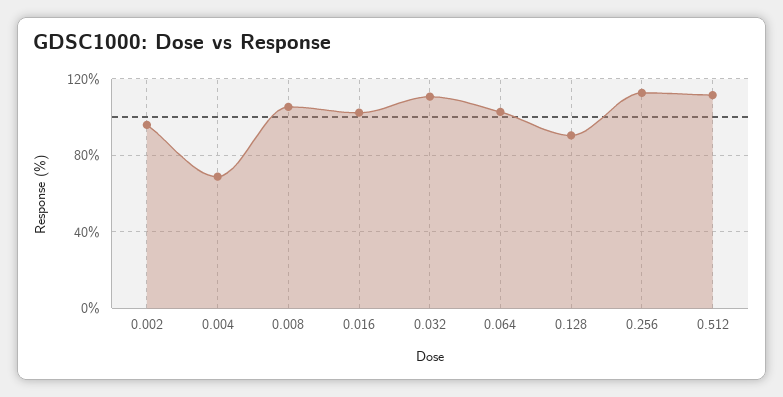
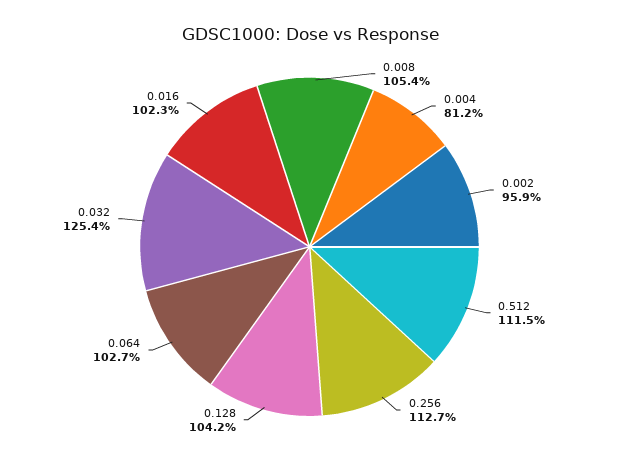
0.004: 70 -> 81.2
0.032: 110 -> 125.4
0.128: 90 -> 104.2

